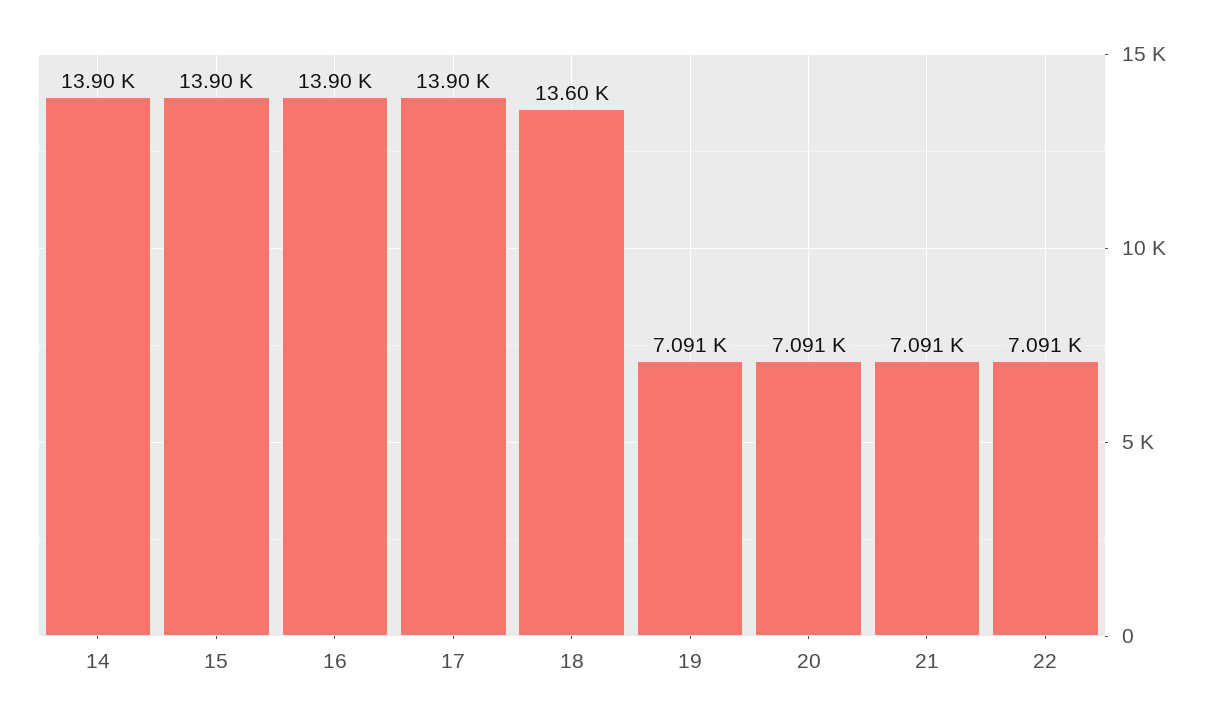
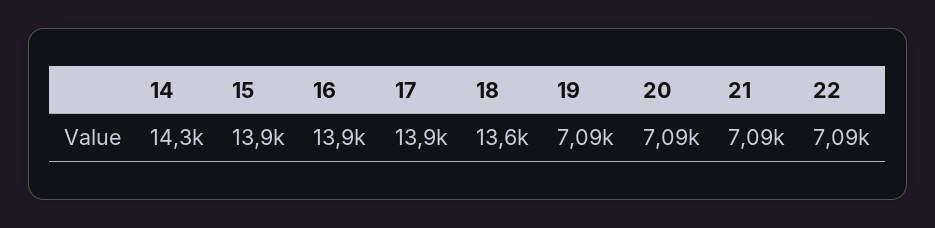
14: 13900 -> 14300

